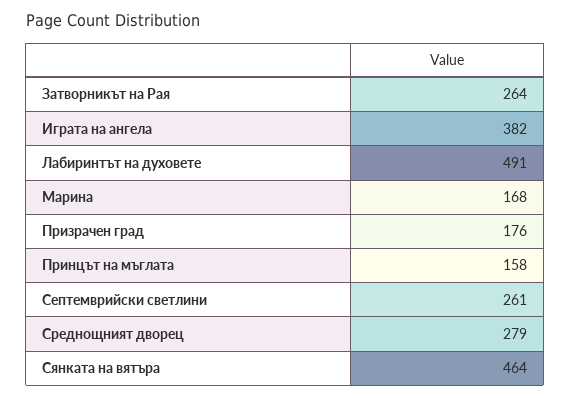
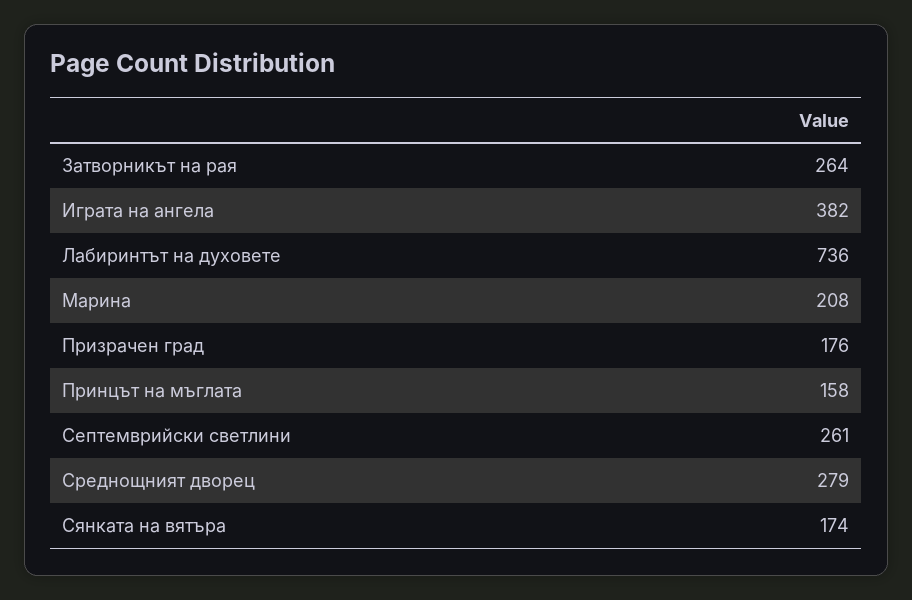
Лабиринтът на духовете: 491 -> 736
Марина: 168 -> 208
Сянката на вятъра: 464 -> 174

